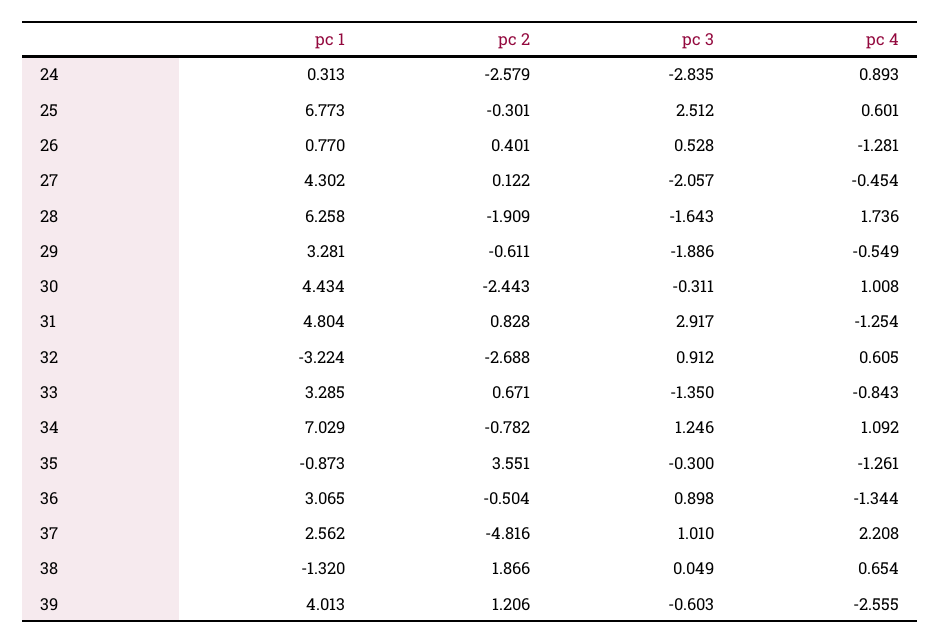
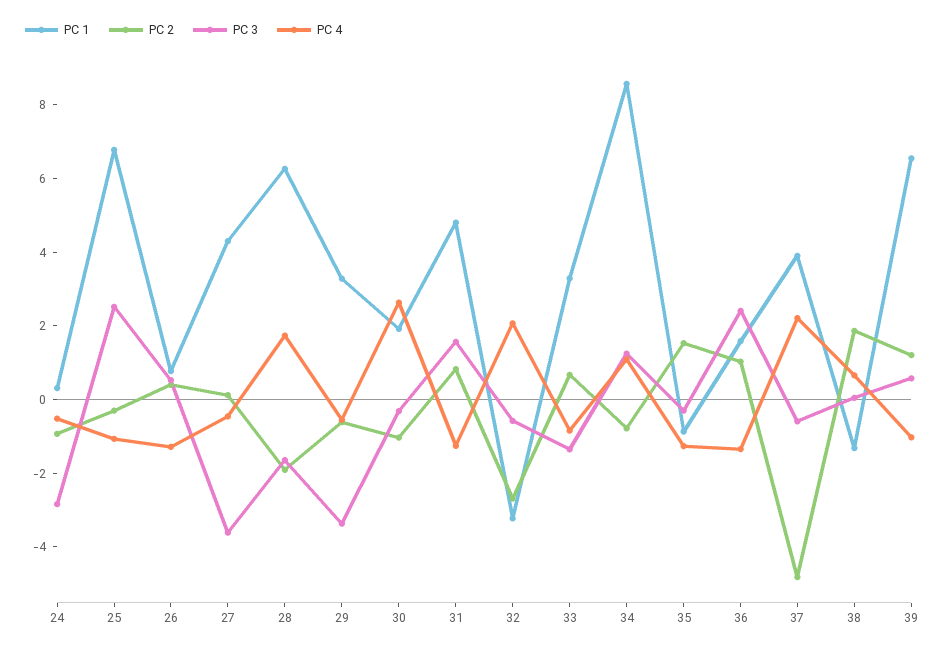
pc 2, 24: -2.579 -> -1
pc 4, 24: 0.893 -> -0.5
pc 4, 25: 0.601 -> -1
pc 3, 27: -2.057 -> -3.5
pc 3, 29: -1.886 -> -3.5
pc 1, 30: 4.434 -> 2
pc 2, 30: -2.443 -> -1
pc 4, 30: 1.008 -> 2.5
pc 3, 31: 2.917 -> 1.5
pc 3, 32: 0.912 -> -0.5
pc 4, 32: 0.605 -> 2
pc 1, 34: 7.029 -> 8.5
pc 2, 35: 3.551 -> 1.5
pc 1, 36: 3.065 -> 1.5
pc 2, 36: -0.504 -> 1
pc 3, 36: 0.898 -> 2.5
pc 1, 37: 2.562 -> 4
pc 3, 37: 1.01 -> -0.5
pc 1, 39: 4.013 -> 6.5
pc 3, 39: -0.603 -> 0.5
pc 4, 39: -2.555 -> -1

